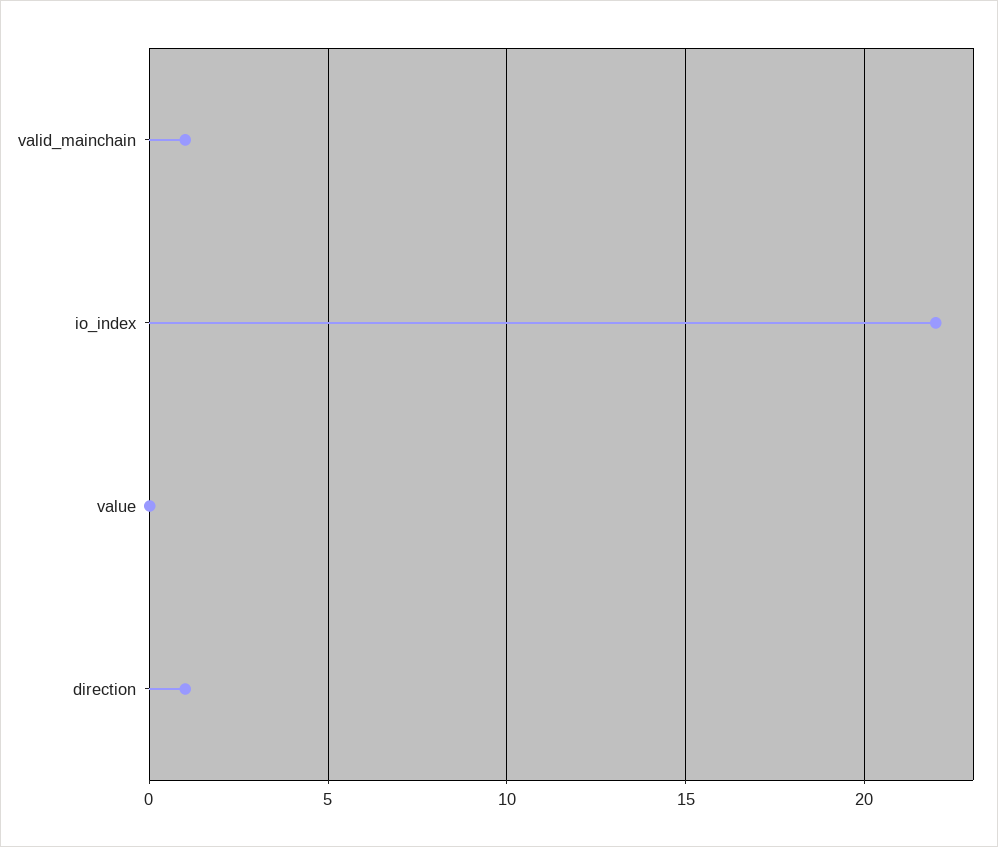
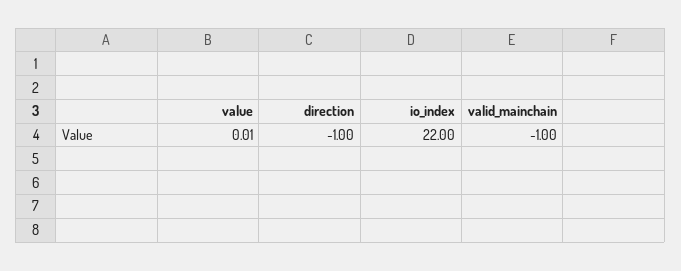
valid_mainchain: 1 -> -1
direction: 1 -> -1

